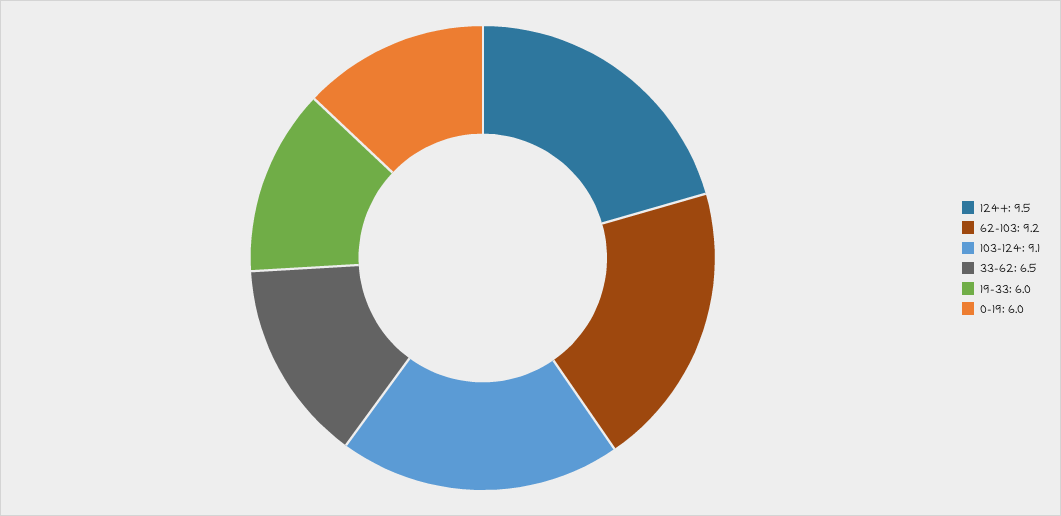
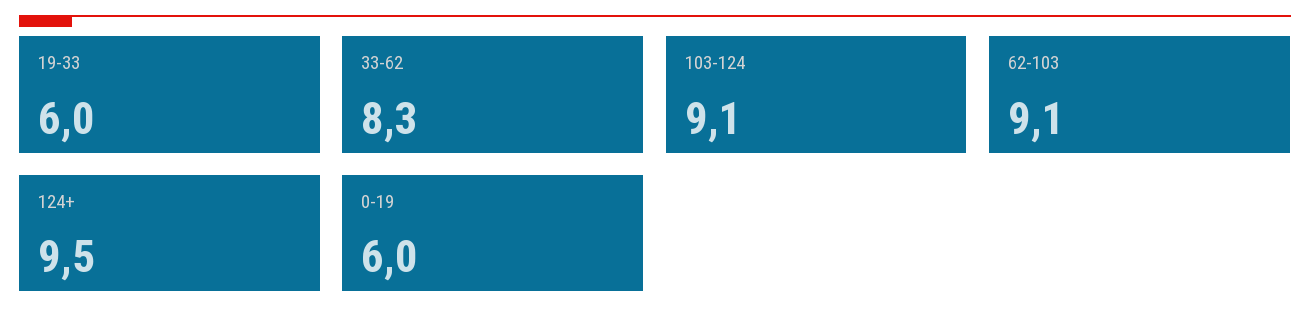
62-103: 9.2 -> 9.1
33-62: 6.5 -> 8.3

